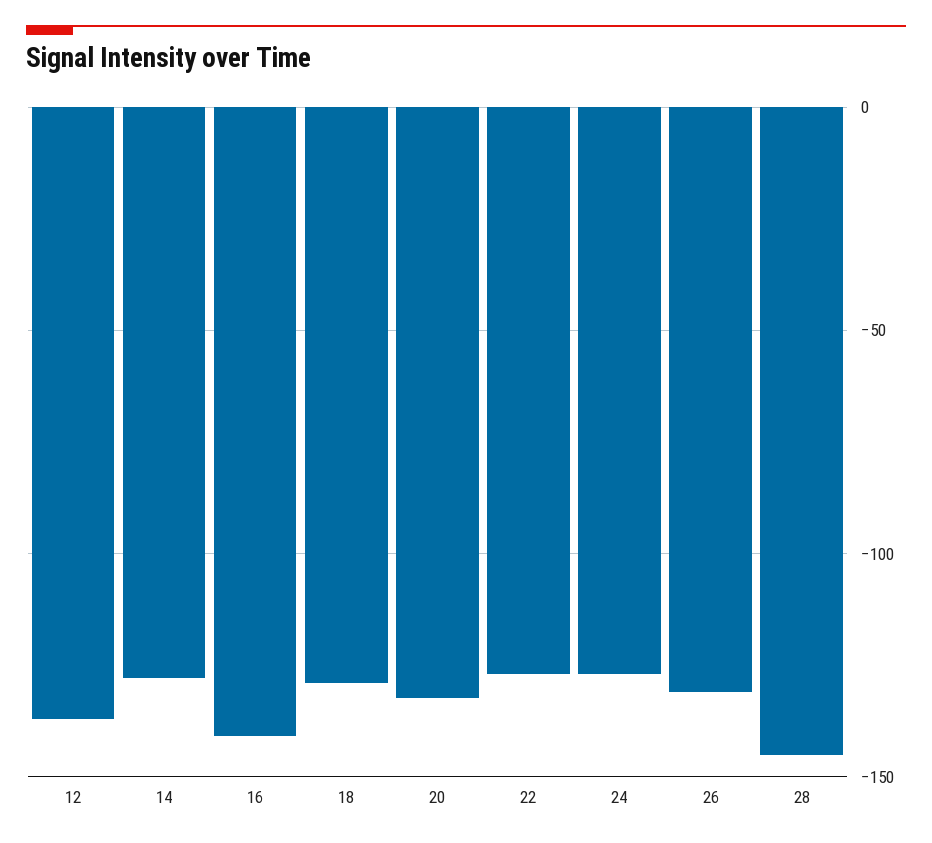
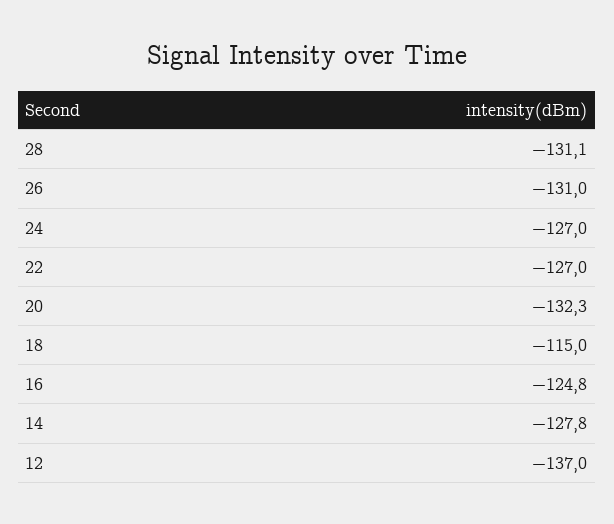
16: -140 -> -124.8
18: -130 -> -115
28: -145 -> -131.1

